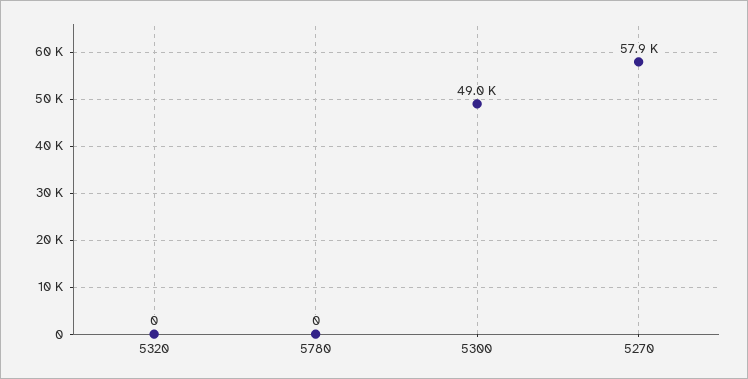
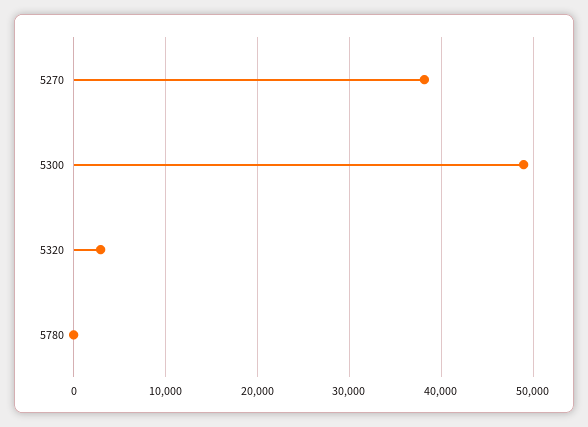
5320: 0 -> 3000
5270: 57900 -> 38000

